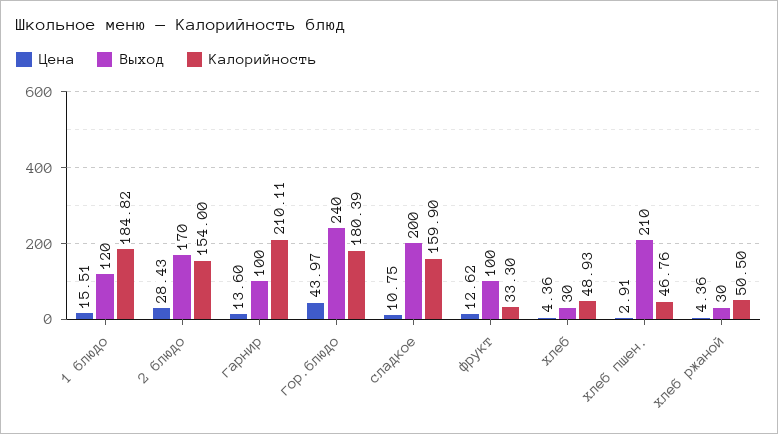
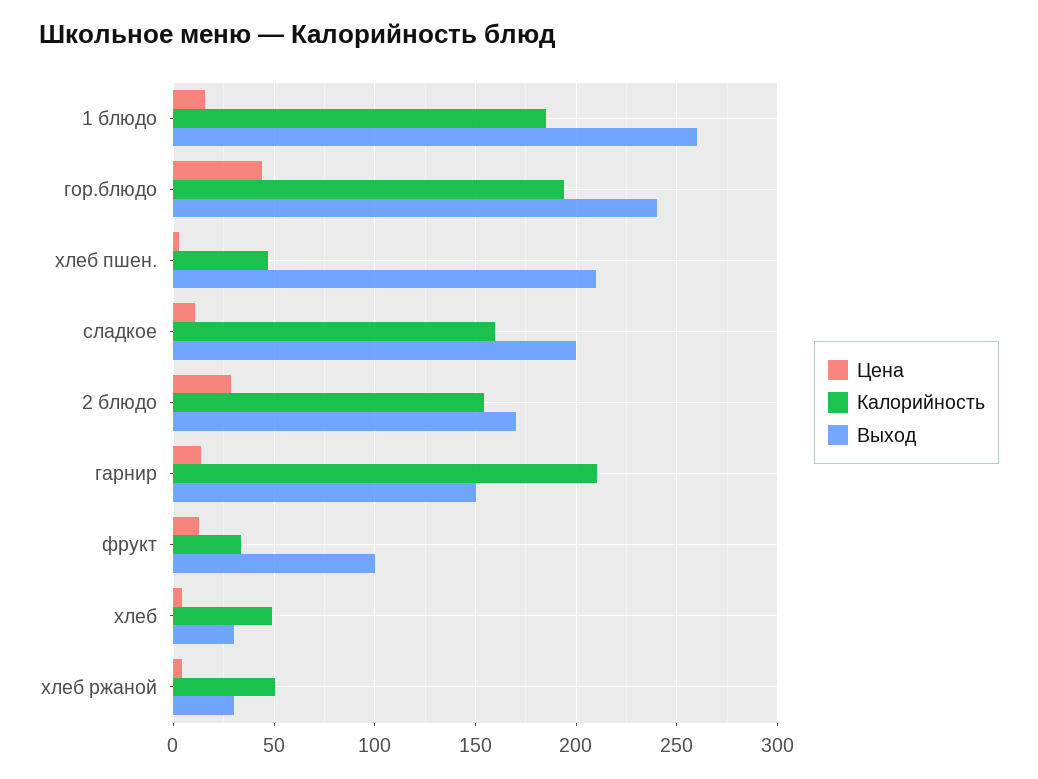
Выход, 1 блюдо: 120 -> 260
Выход, гарнир: 100 -> 150
Калорийность, гор.блюдо: 180.39 -> 195

